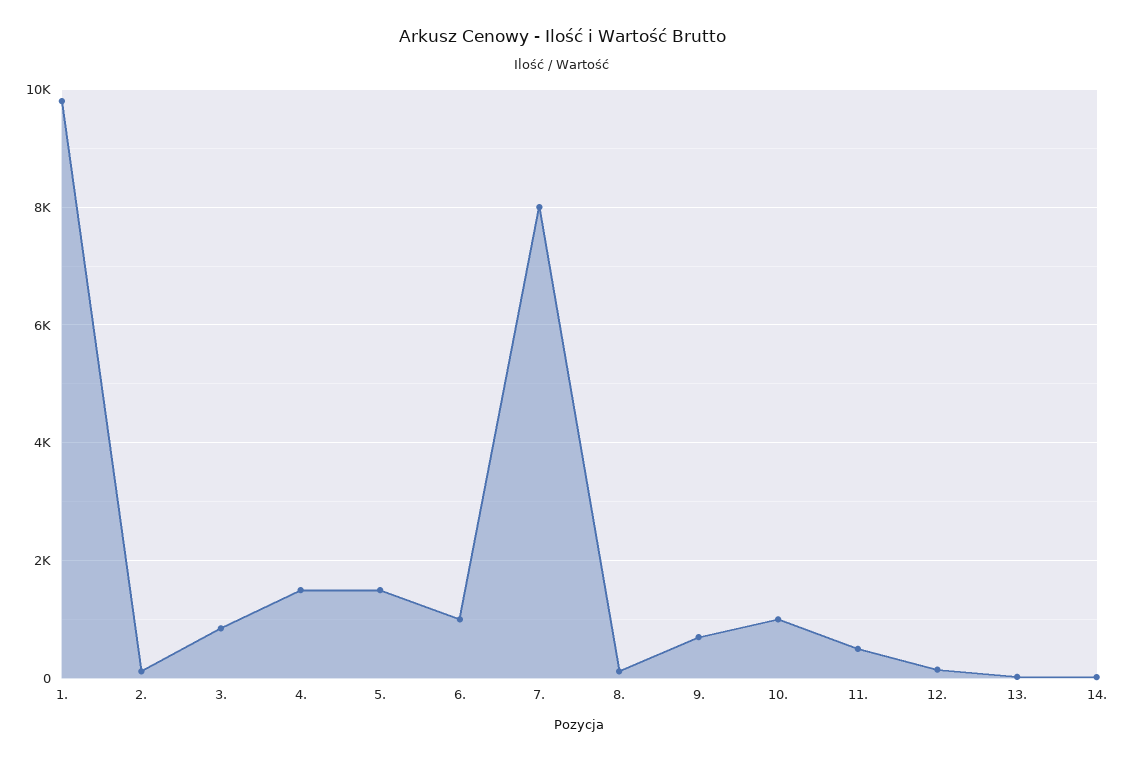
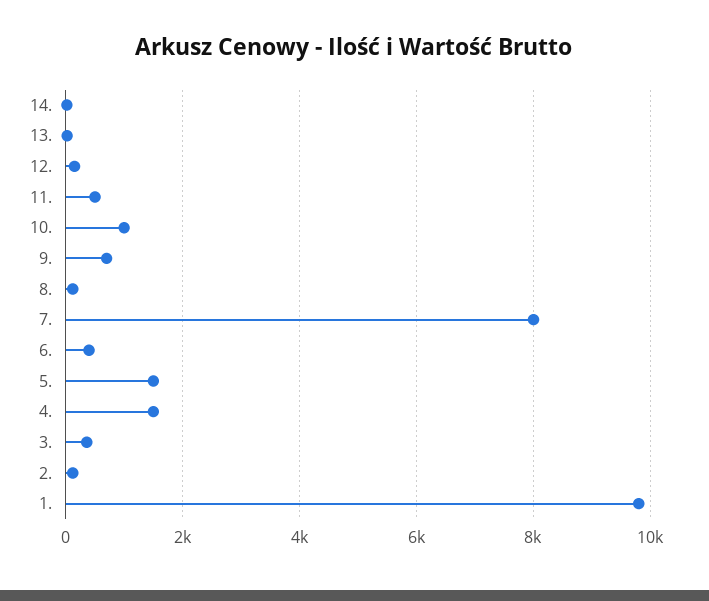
3.: 800 -> 400
6.: 1000 -> 400

